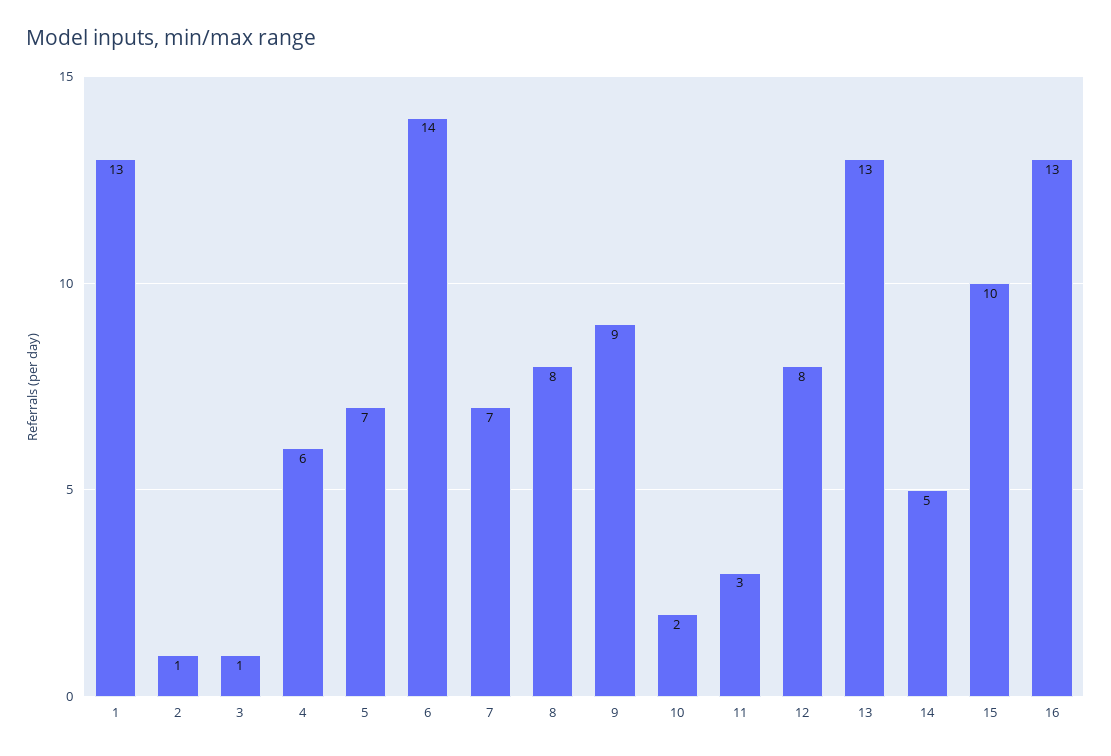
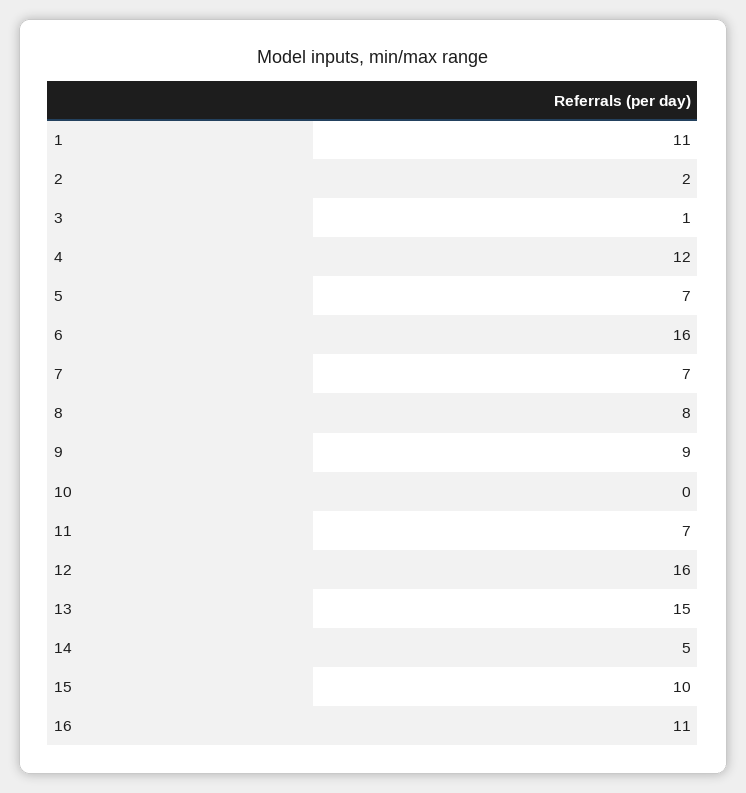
1: 13 -> 11
2: 1 -> 2
4: 6 -> 12
6: 14 -> 16
10: 2 -> 0
11: 3 -> 7
12: 8 -> 16
13: 13 -> 15
16: 13 -> 11

